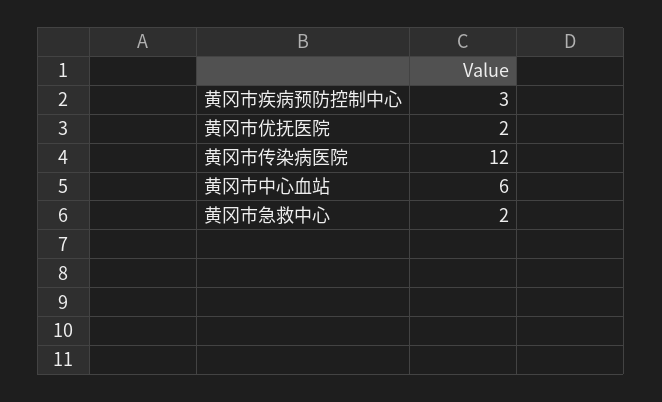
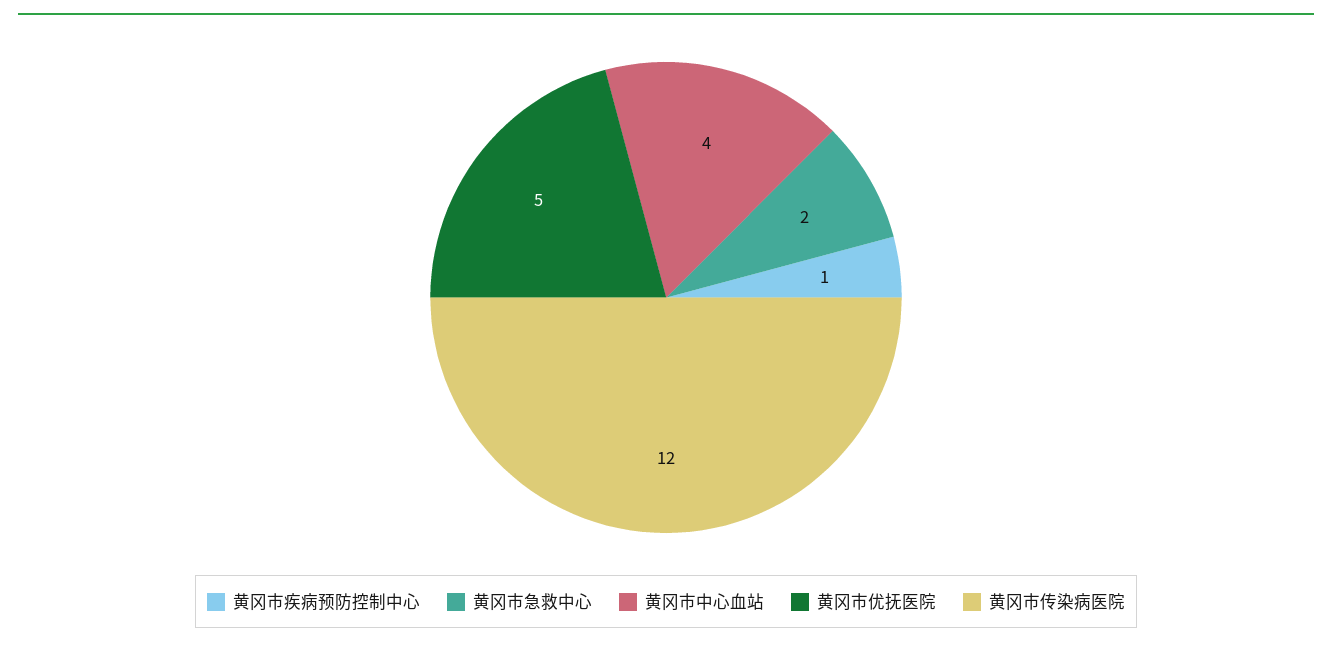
黄冈市疾病预防控制中心: 3 -> 1
黄冈市优抚医院: 2 -> 5
黄冈市中心血站: 6 -> 4

